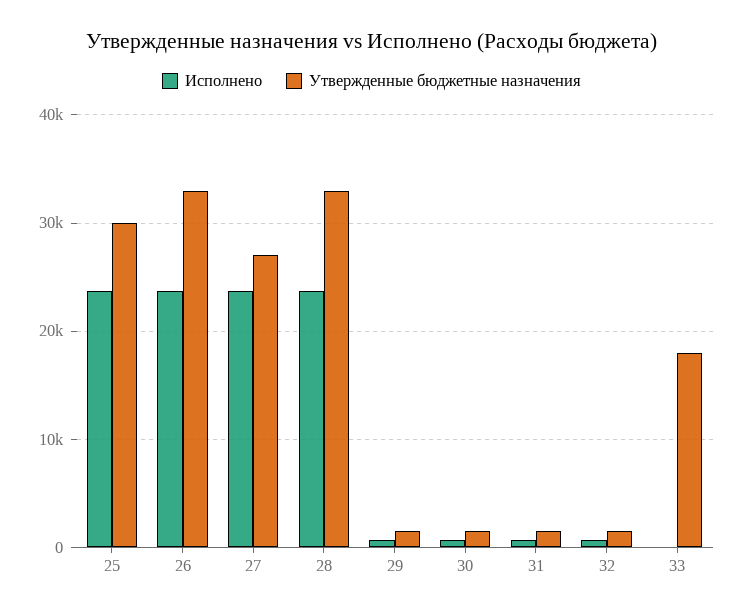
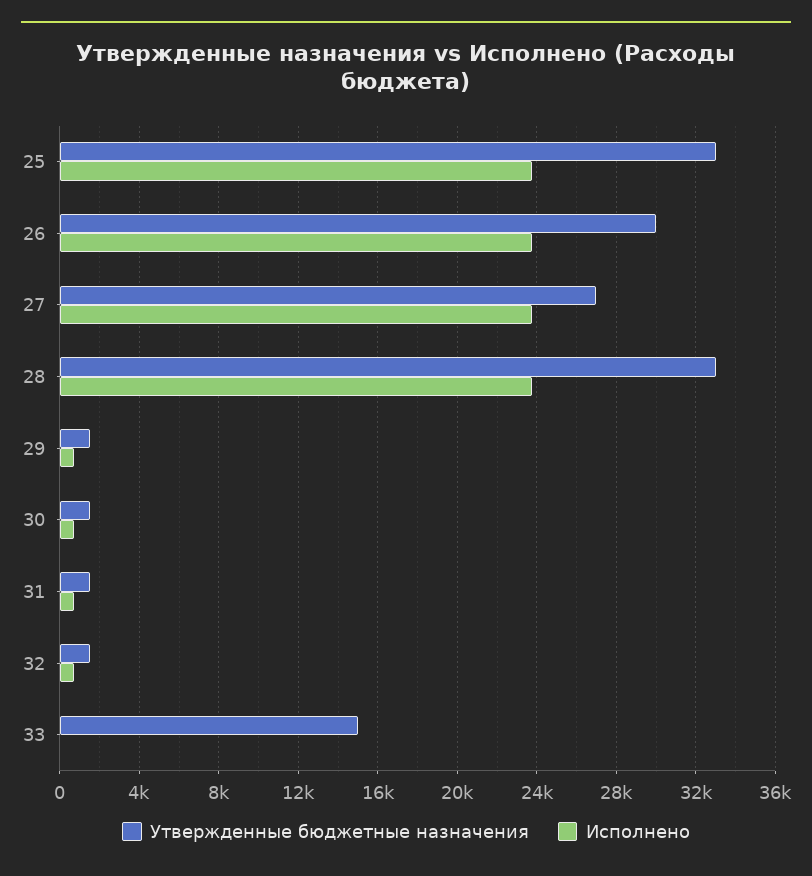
Утвержденные бюджетные назначения, 25: 30000 -> 33000
Утвержденные бюджетные назначения, 26: 33000 -> 30000
Утвержденные бюджетные назначения, 33: 18000 -> 15000

